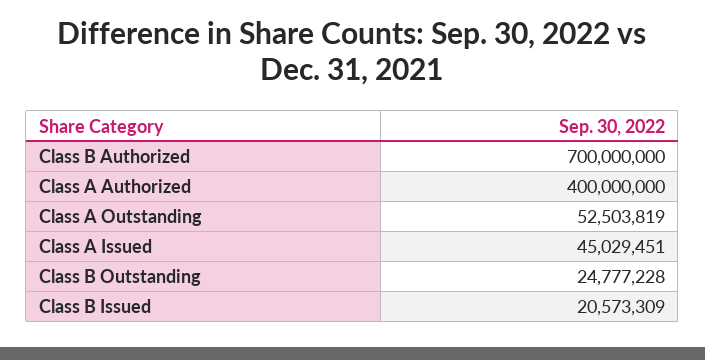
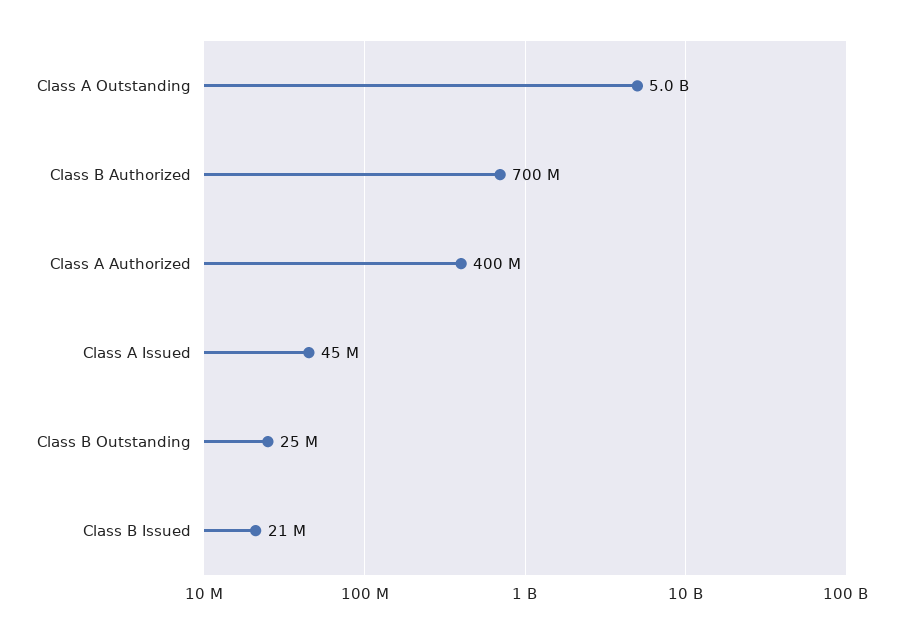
Class A Outstanding: 52503819 -> 5000000000

